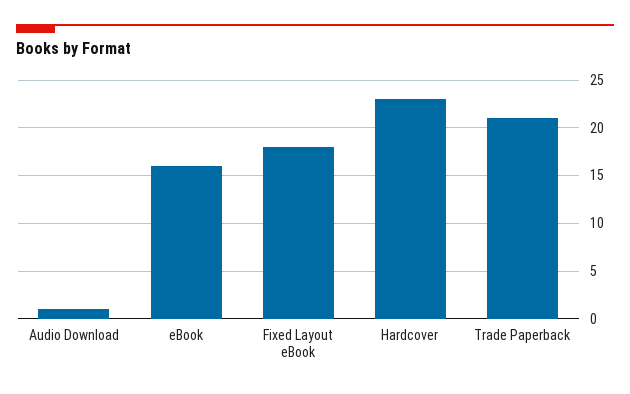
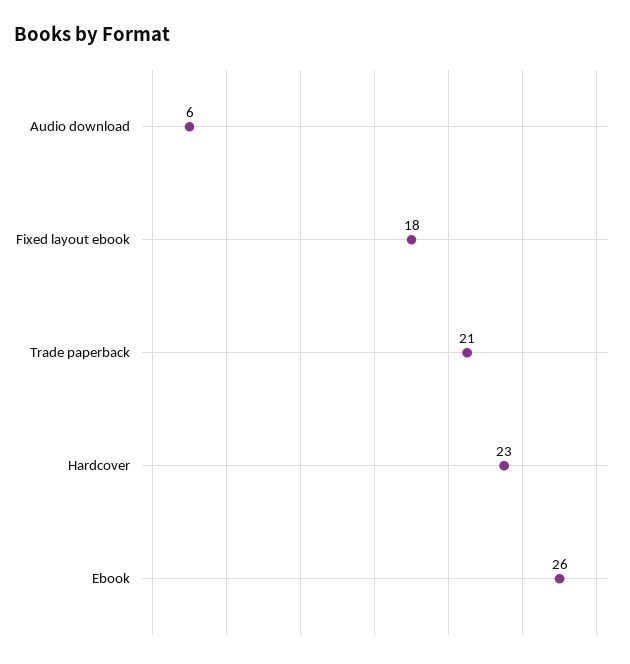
Audio Download: 1 -> 6
eBook: 16 -> 26

